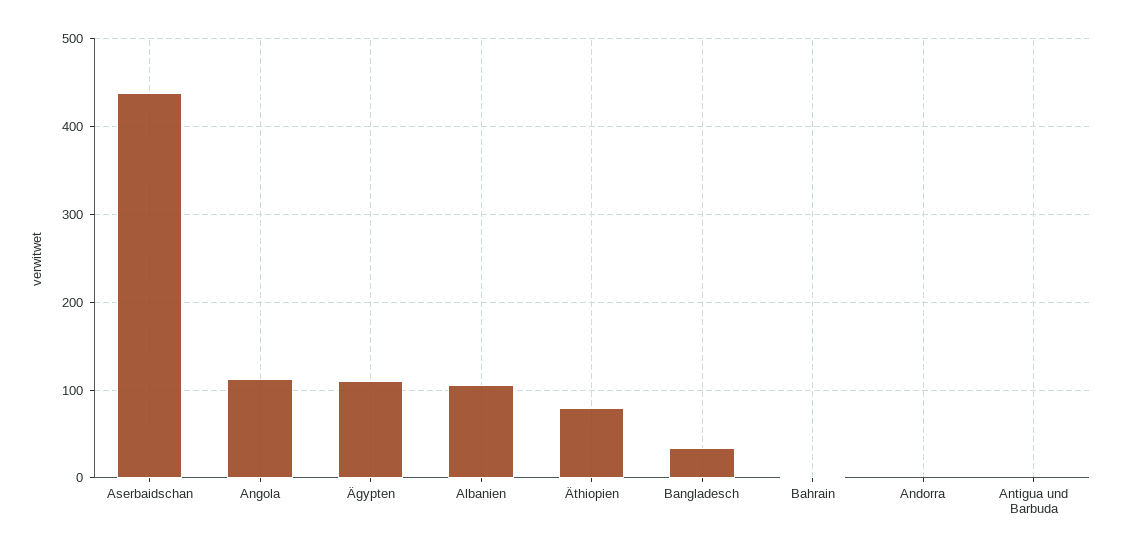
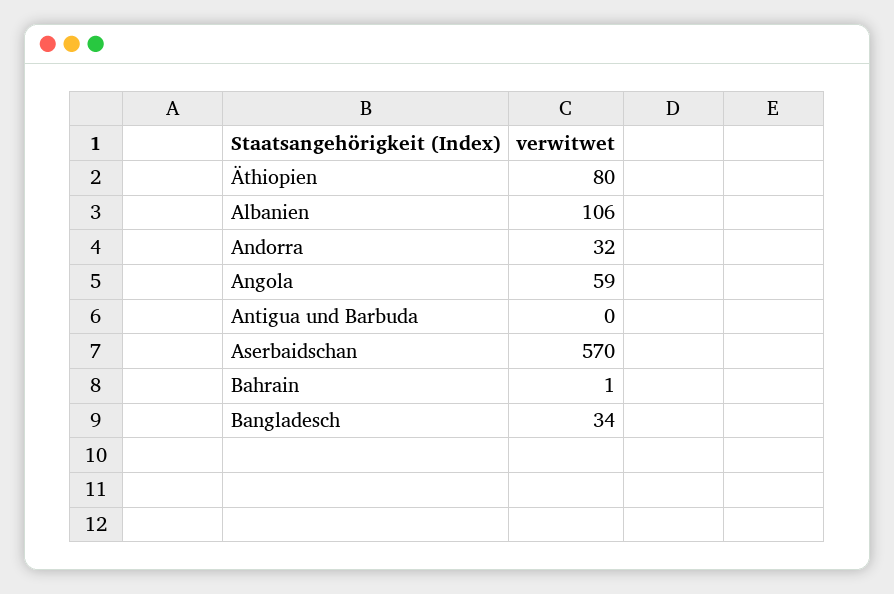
Aserbaidschan: 440 -> 570
Angola: 110 -> 59
Ägypten: 110 -> none
Andorra: 0 -> 32

